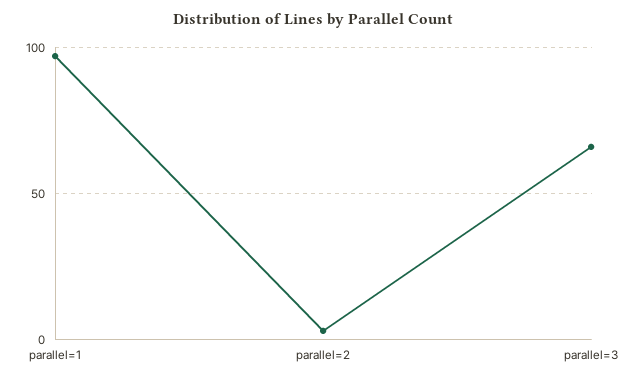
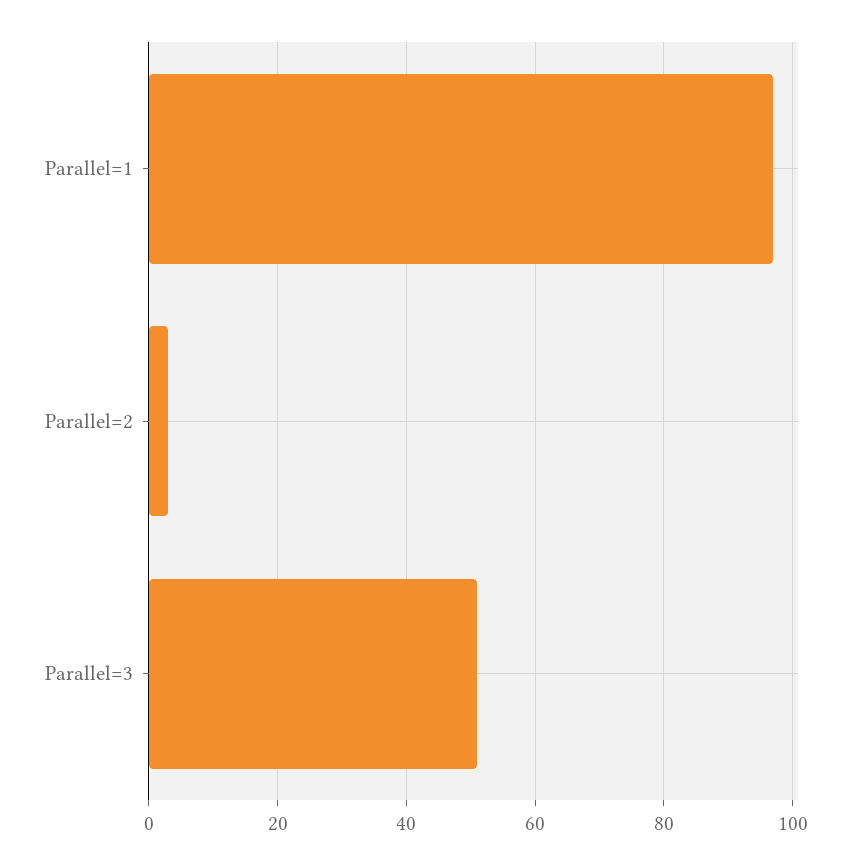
parallel=3: 65 -> 50

